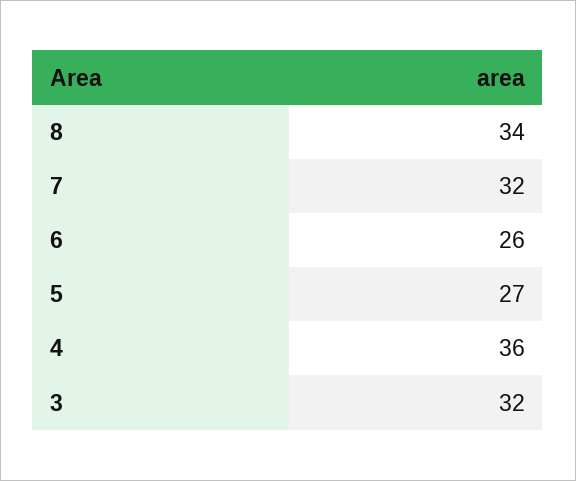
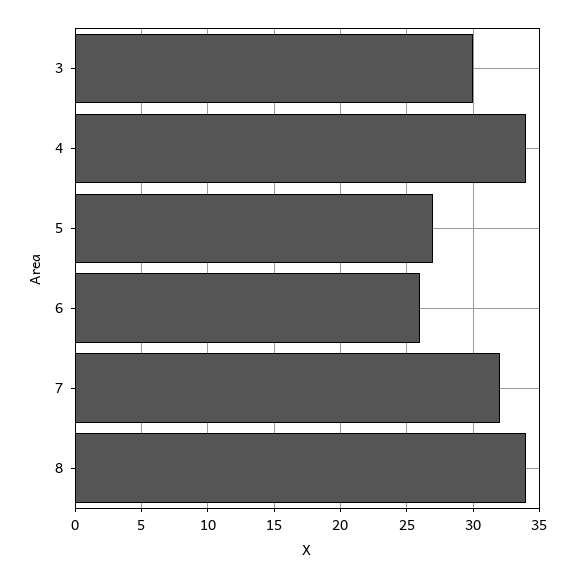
4: 36 -> 34
3: 32 -> 30

